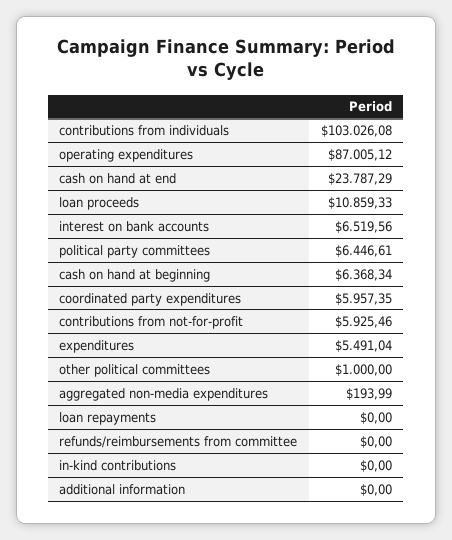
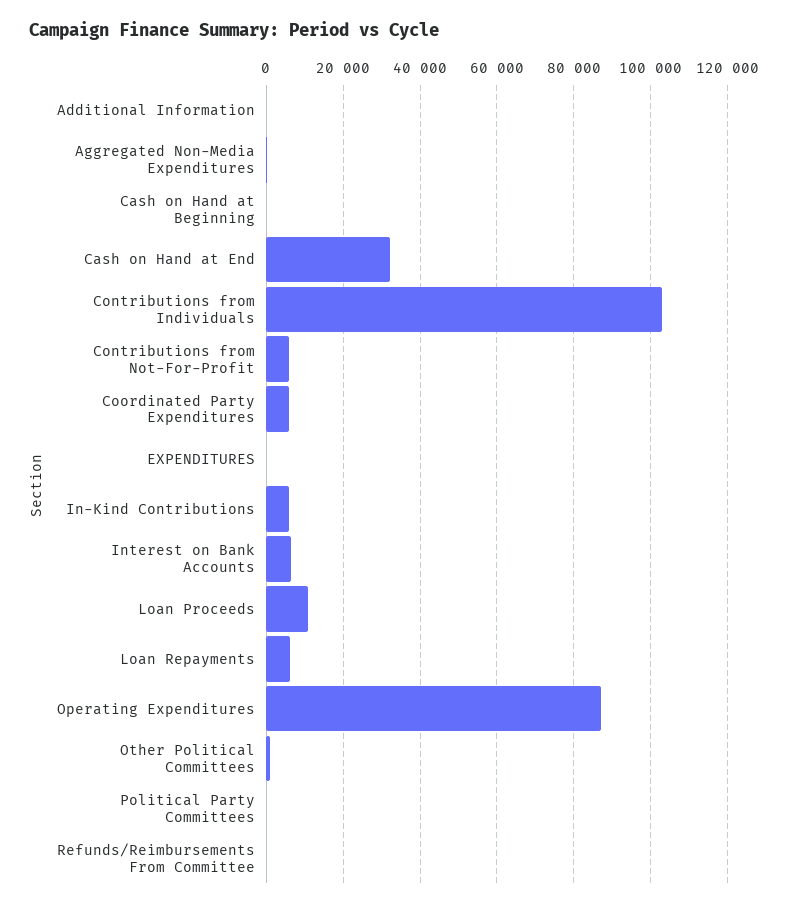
cash on hand at end: 23787.29 -> 32000
political party committees: 6446.61 -> 0
cash on hand at beginning: 6368.34 -> 0
expenditures: 5491.04 -> 0
loan repayments: 0 -> 6000
in-kind contributions: 0 -> 6000

